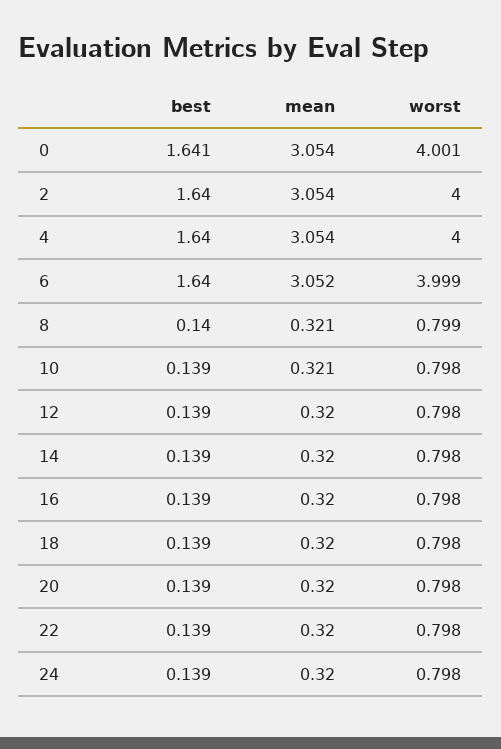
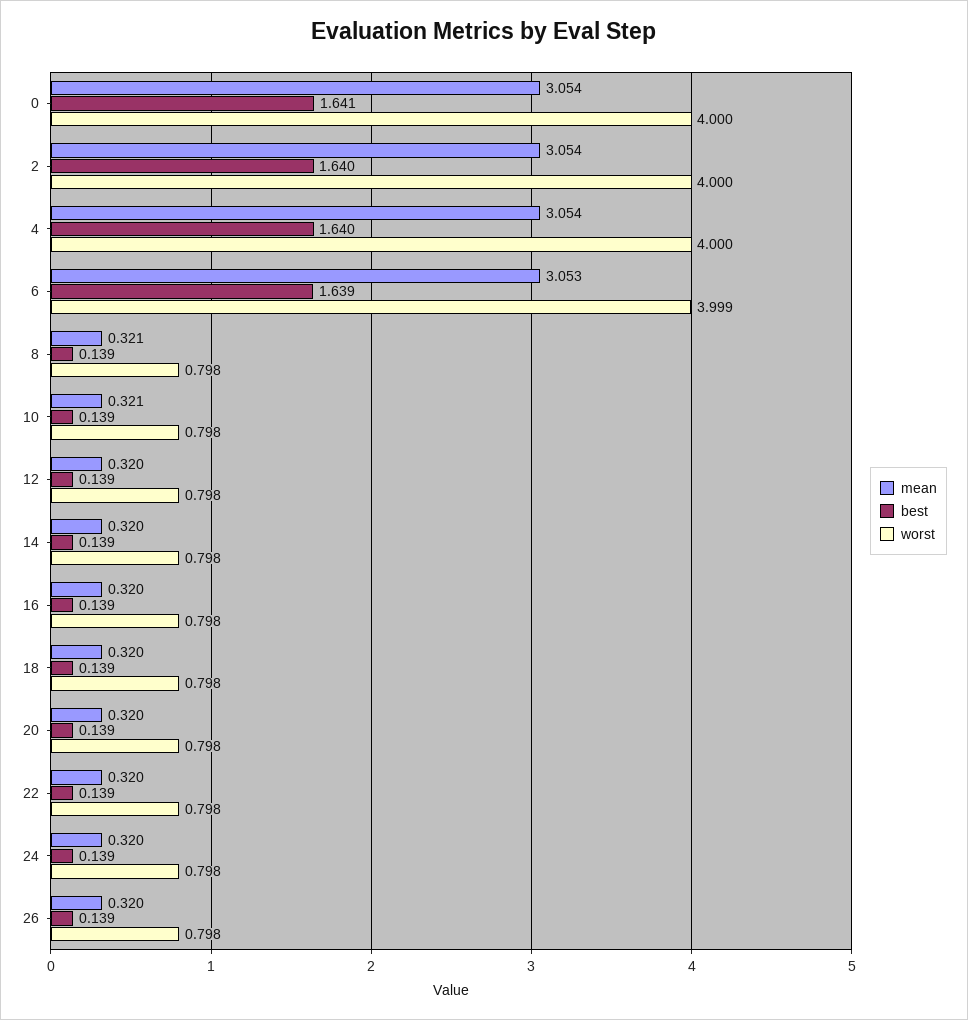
worst, 0: 4.001 -> 4
best, 6: 1.64 -> 1.639
mean, 6: 3.052 -> 3.053
best, 8: 0.14 -> 0.139
worst, 8: 0.799 -> 0.798
mean, 26: none -> 0.32
best, 26: none -> 0.139
worst, 26: none -> 0.798

